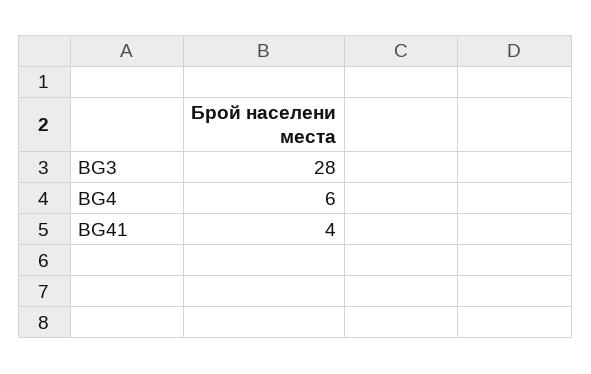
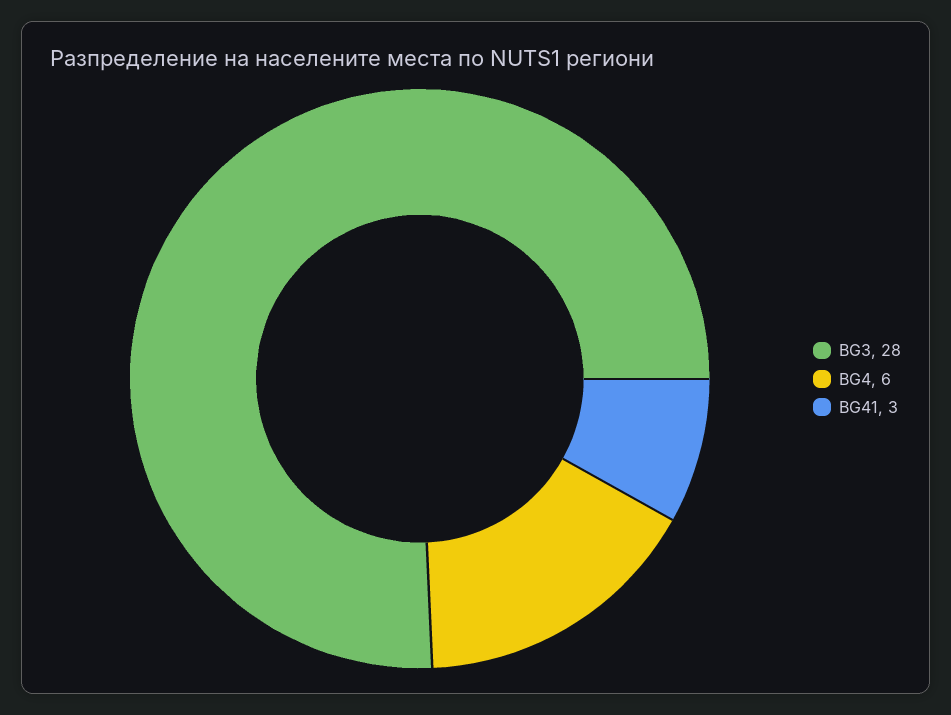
BG41: 4 -> 3

